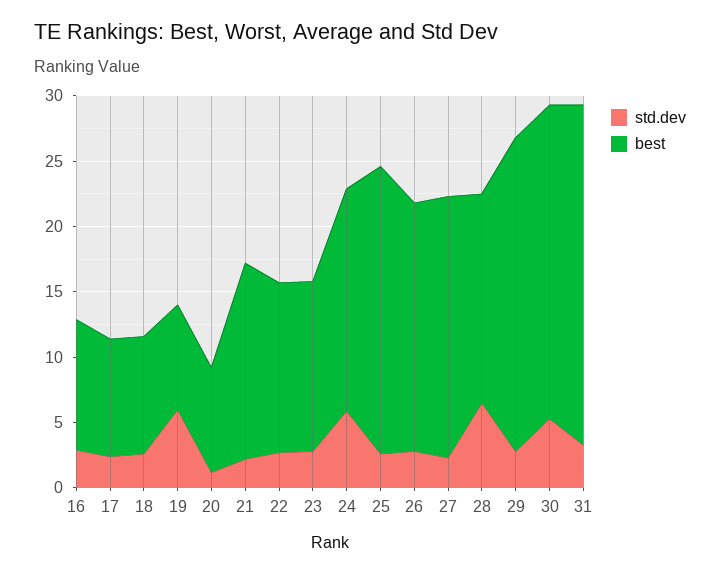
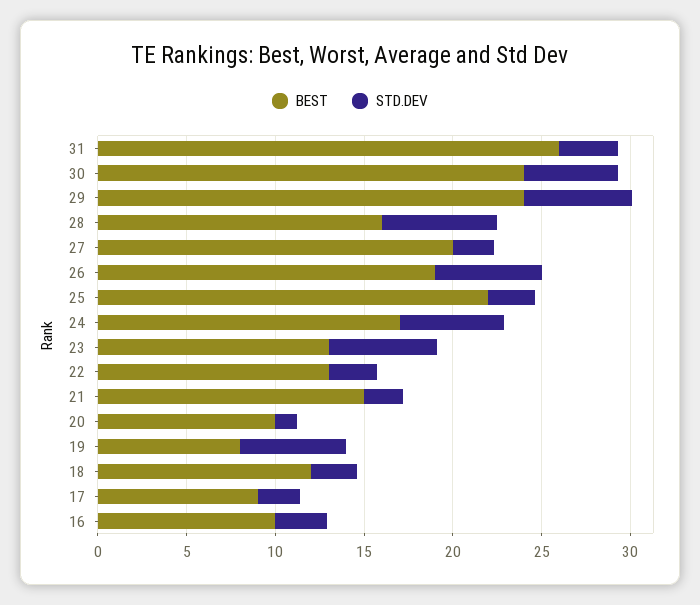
best, 18: 9 -> 12
best, 20: 8 -> 10
std.dev, 23: 3 -> 6
std.dev, 26: 3 -> 6
std.dev, 29: 3 -> 6

